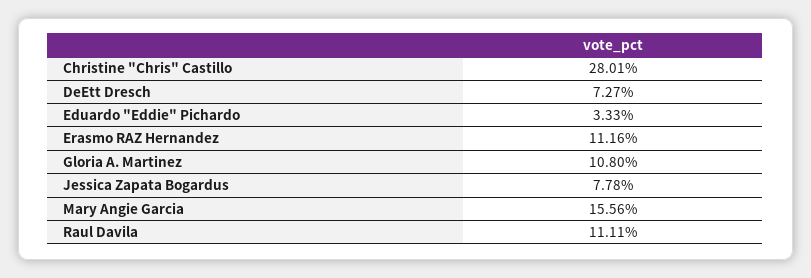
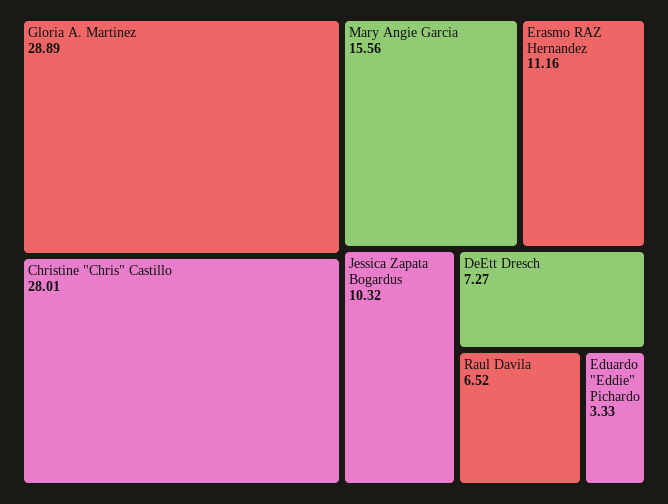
Gloria A. Martinez: 10.8 -> 28.89
Jessica Zapata Bogardus: 7.78 -> 10.32
Raul Davila: 11.11 -> 6.52

